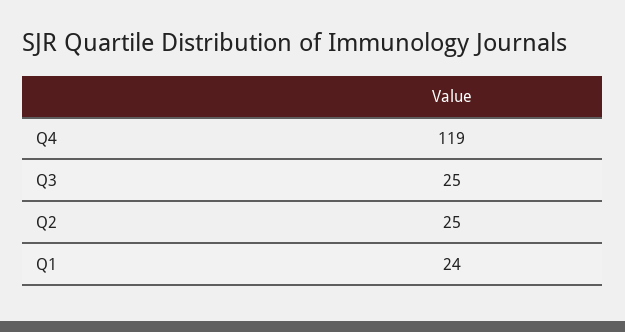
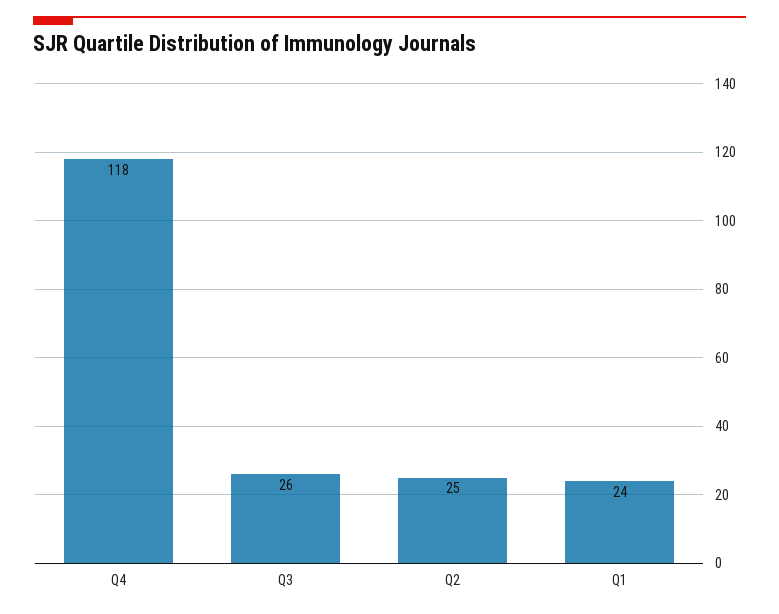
Q4: 119 -> 118
Q3: 25 -> 26

